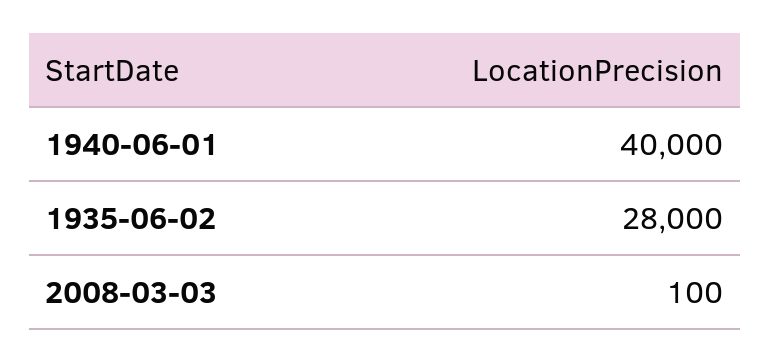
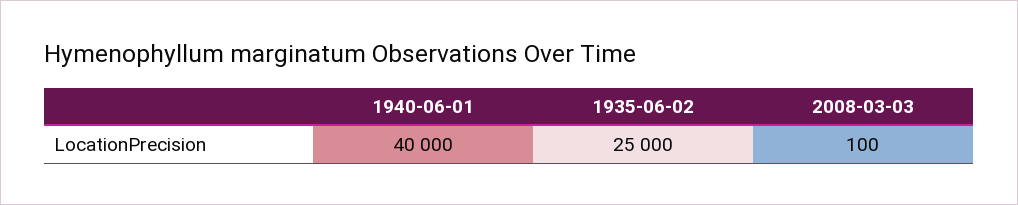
1935-06-02: 28000 -> 25000

